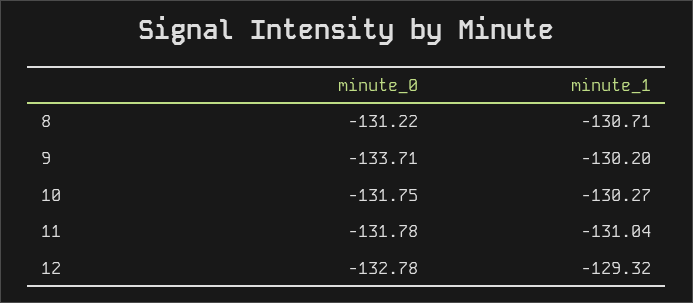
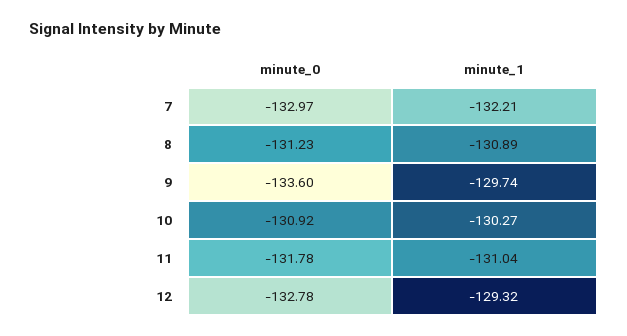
minute_0, 8: -131.22 -> -131.23
minute_1, 8: -130.71 -> -130.89
minute_0, 9: -133.71 -> -133.6
minute_1, 9: -130.2 -> -129.74
minute_0, 10: -131.75 -> -130.92
minute_0, 7: none -> -132.97
minute_1, 7: none -> -132.21

